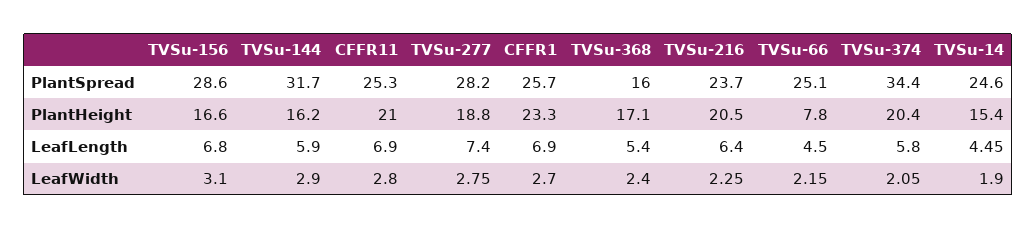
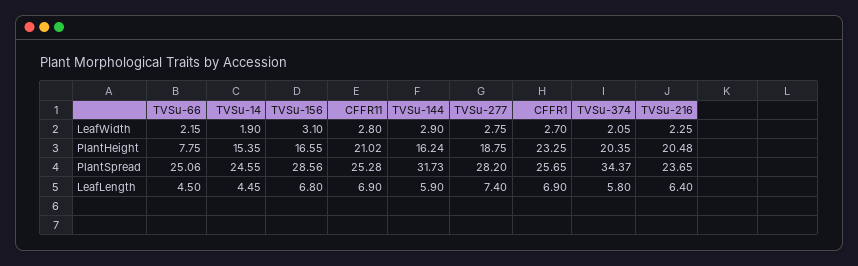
TVSu-368, PlantSpread: 16 -> none
TVSu-368, PlantHeight: 17.1 -> none
TVSu-368, LeafLength: 5.4 -> none
TVSu-368, LeafWidth: 2.4 -> none

